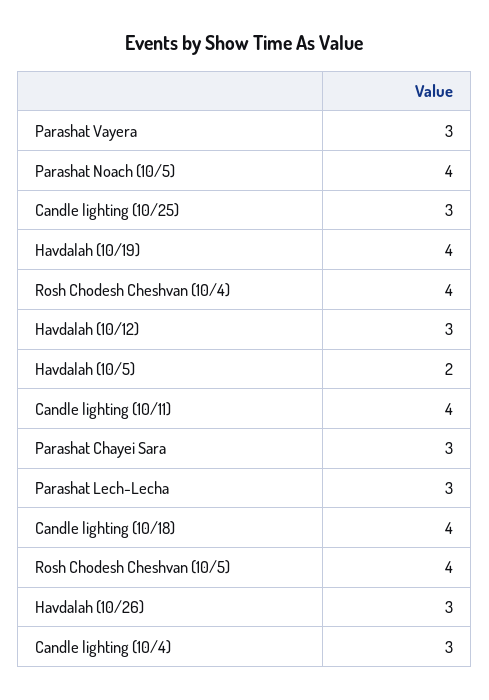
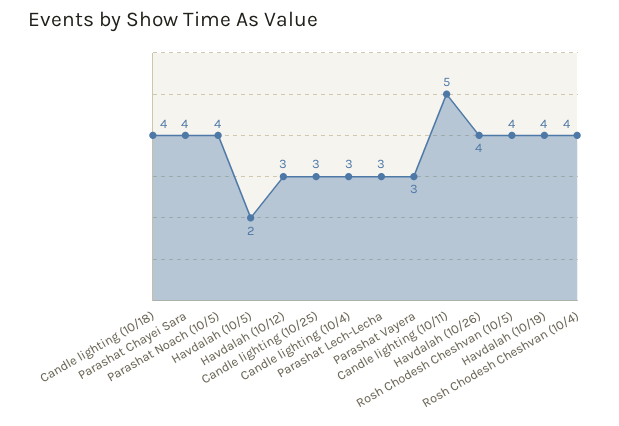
Candle lighting (10/11): 4 -> 5
Parashat Chayei Sara: 3 -> 4
Havdalah (10/26): 3 -> 4

